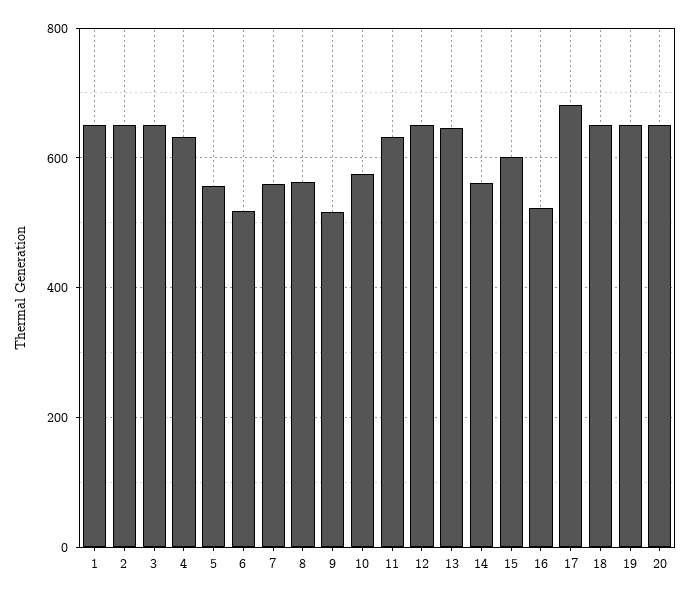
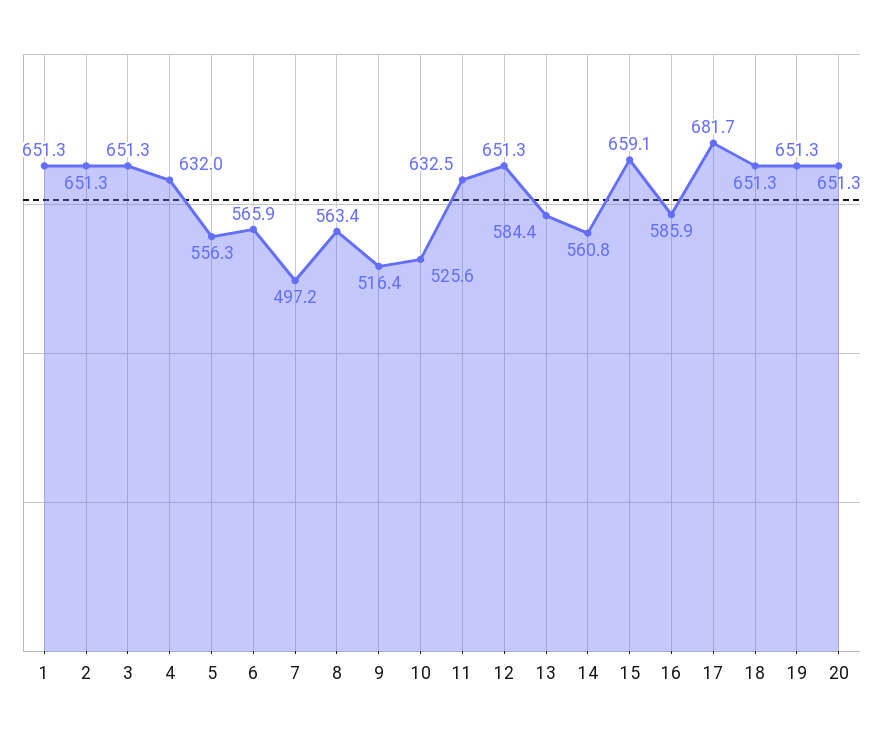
6: 520 -> 565.9
7: 560 -> 497.2
10: 580 -> 525.6
13: 640 -> 584.4
15: 600 -> 659.1
16: 520 -> 585.9

